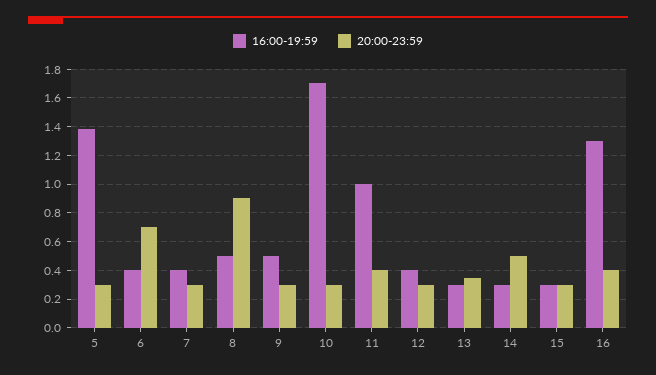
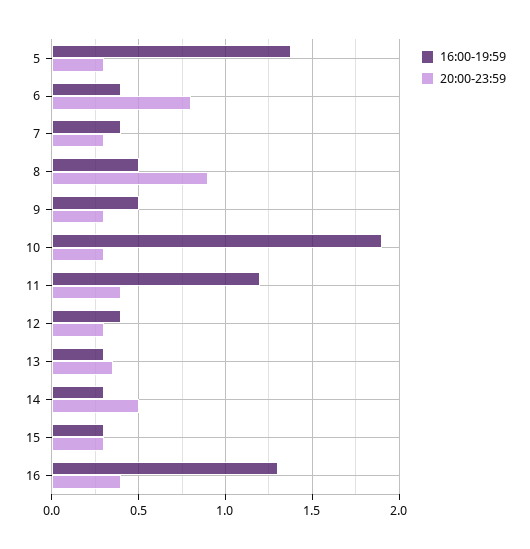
20:00-23:59, 6: 0.7 -> 0.8
16:00-19:59, 10: 1.7 -> 1.9
16:00-19:59, 11: 1 -> 1.2

